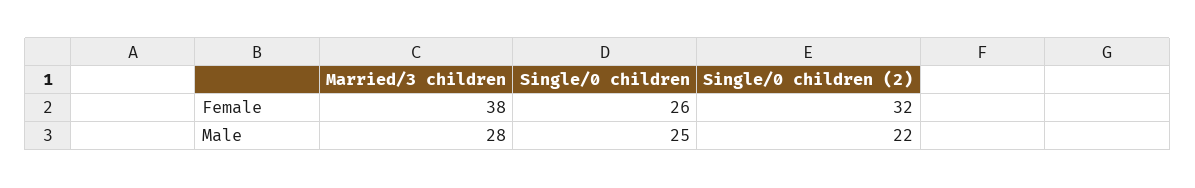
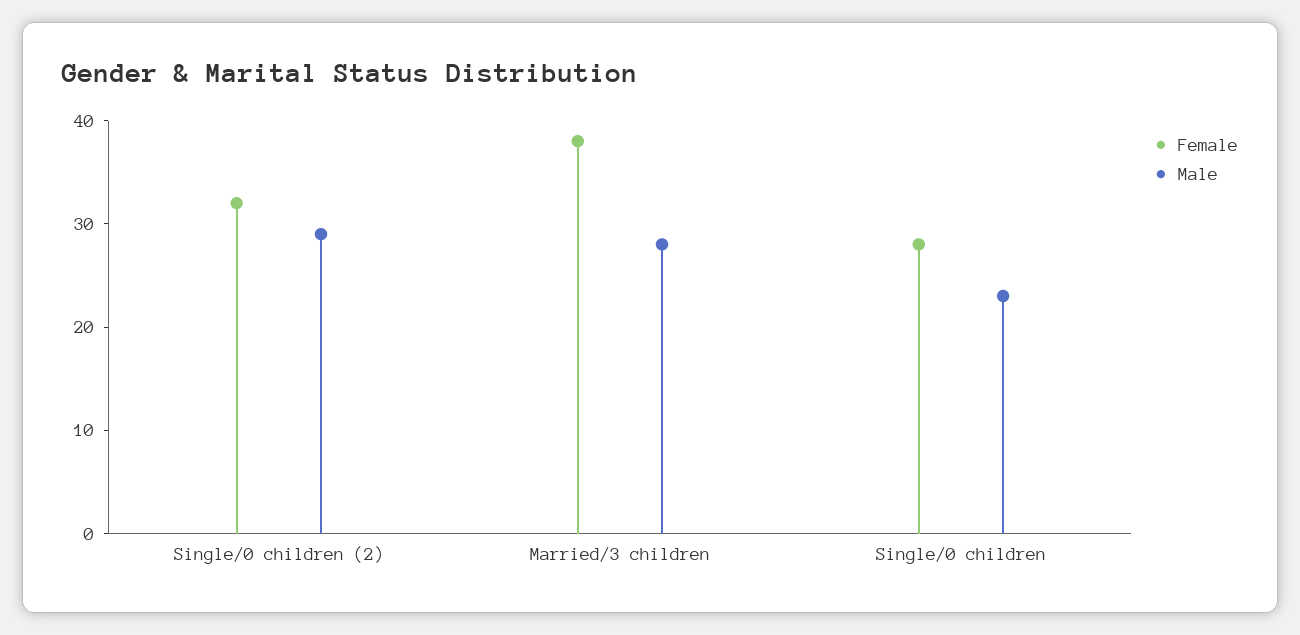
Female, Single/0 children: 26 -> 28
Male, Single/0 children: 25 -> 23
Male, Single/0 children (2): 22 -> 29

